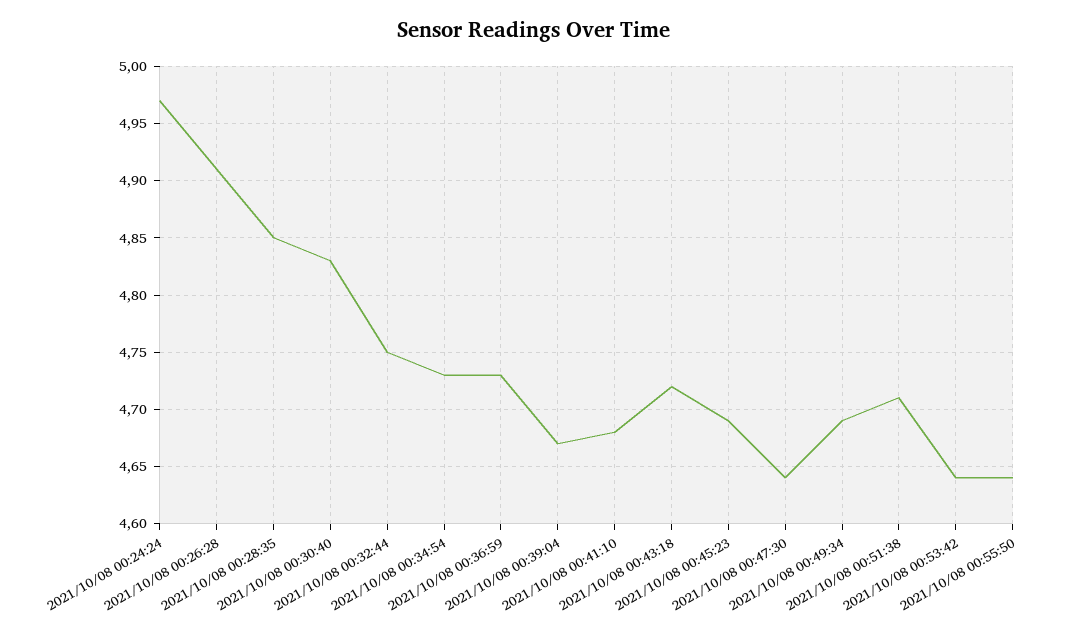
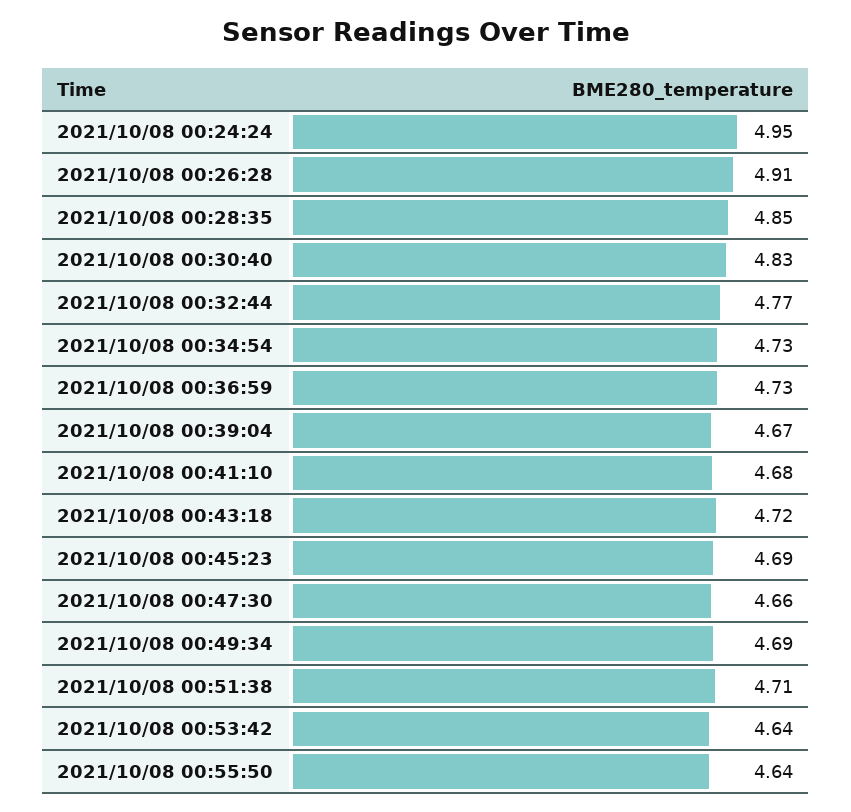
2021/10/08 00:24:24: 4.97 -> 4.95
2021/10/08 00:32:44: 4.75 -> 4.77
2021/10/08 00:47:30: 4.64 -> 4.66

